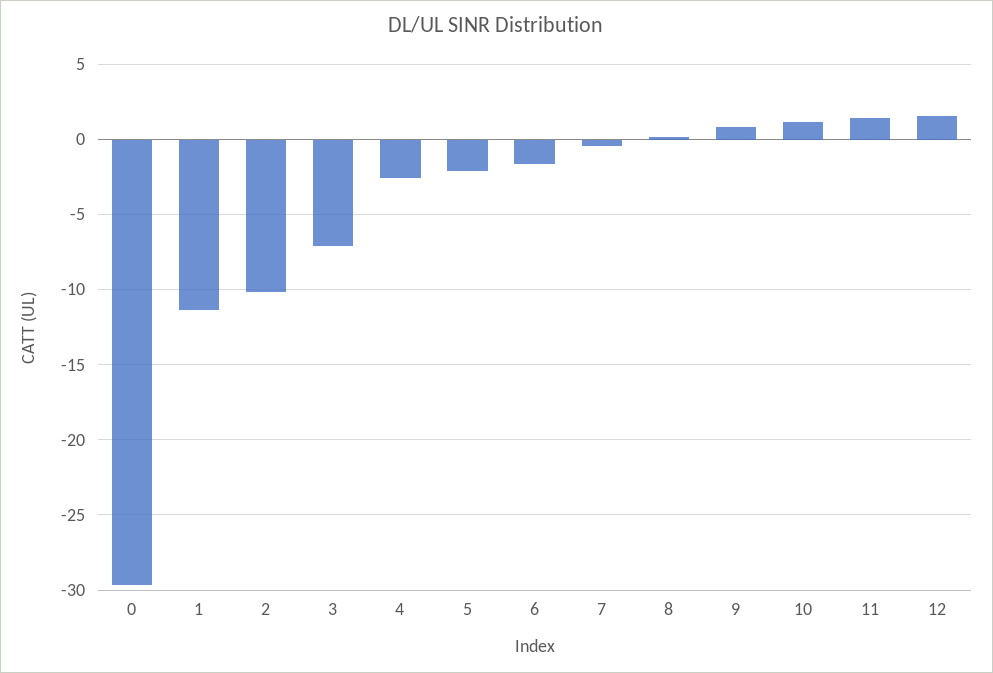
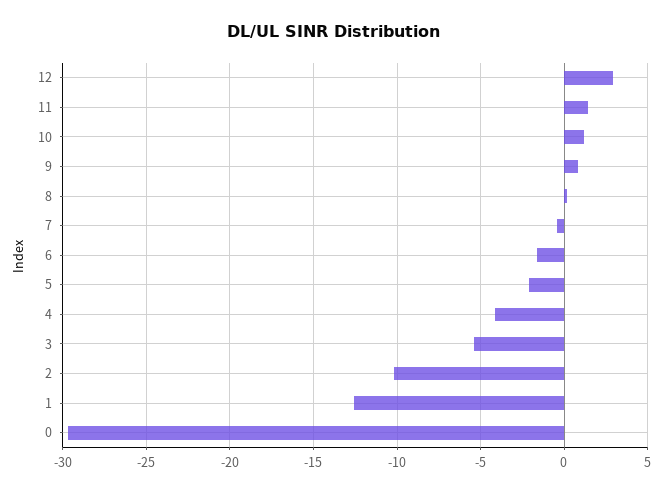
1: -11.5 -> -12.5
3: -7 -> -5.5
4: -2.5 -> -4
12: 1.5 -> 3

